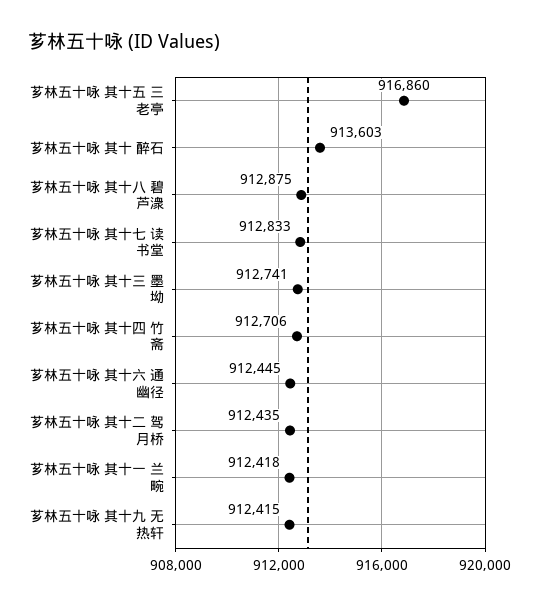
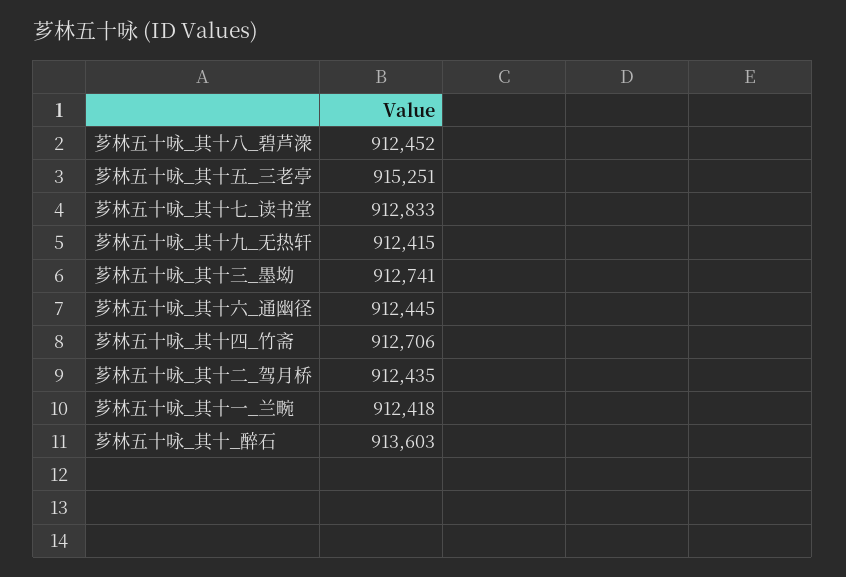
芗林五十咏 其十五 三老亭: 916860 -> 915251
芗林五十咏 其十八 碧芦潨: 912875 -> 912452

